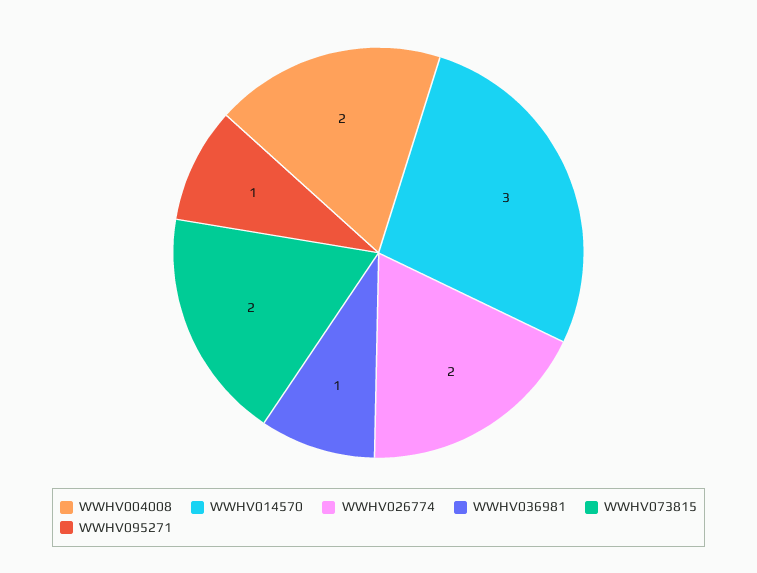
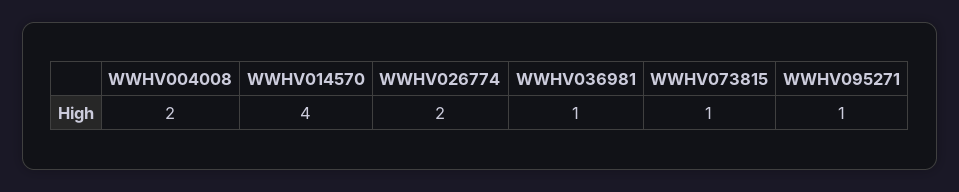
WWHV014570: 3 -> 4
WWHV073815: 2 -> 1

